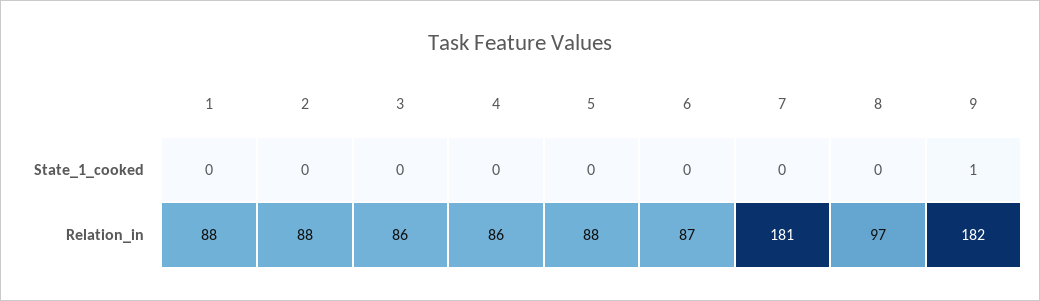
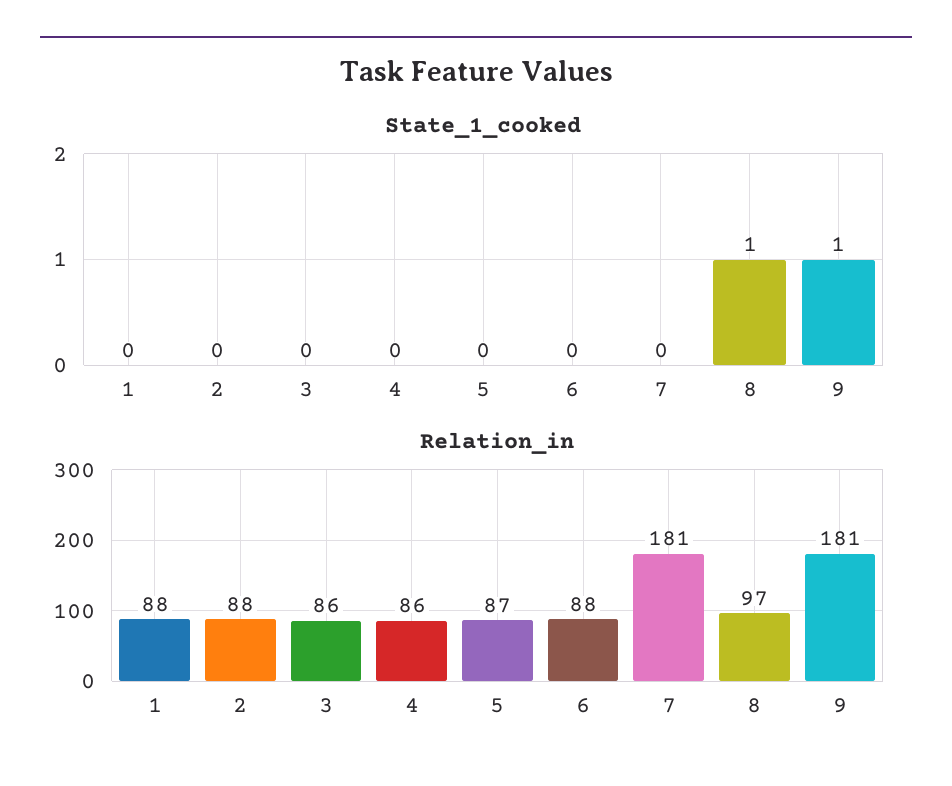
State_1_cooked, 8: 0 -> 1
Relation_in, 5: 88 -> 87
Relation_in, 6: 87 -> 88
Relation_in, 9: 182 -> 181

